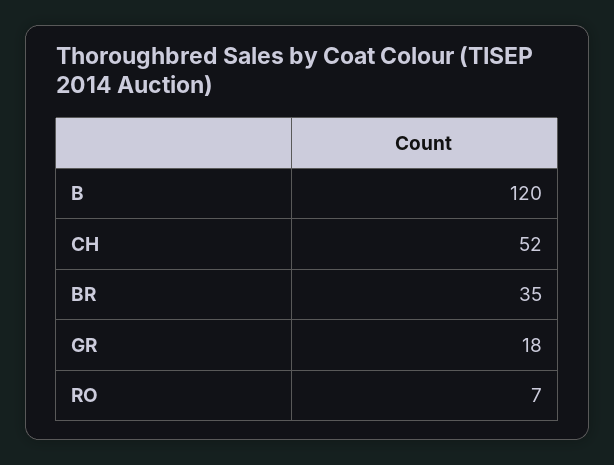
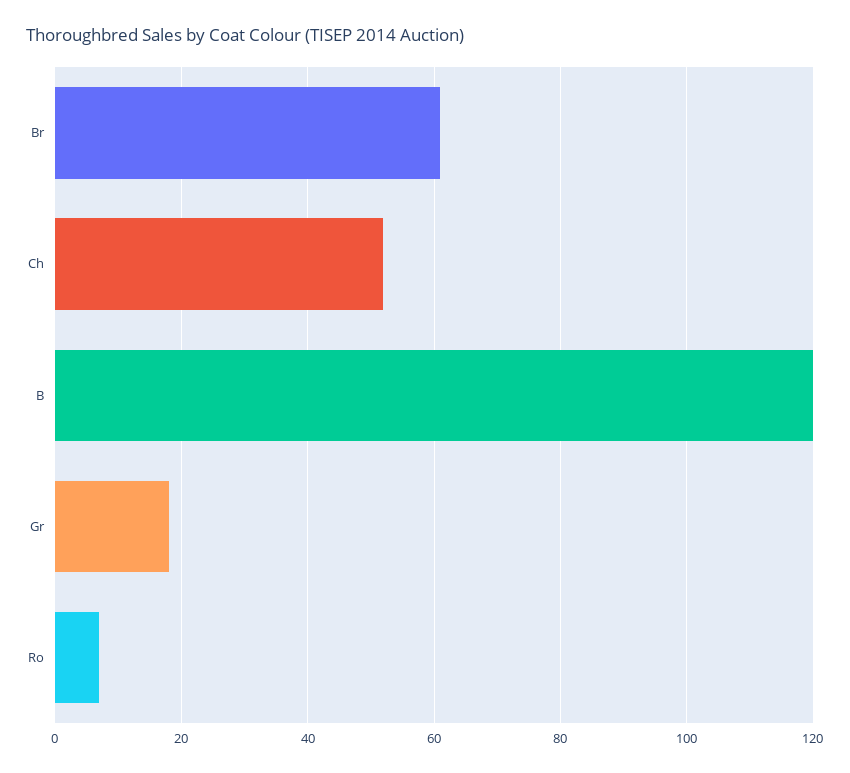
BR: 35 -> 60

